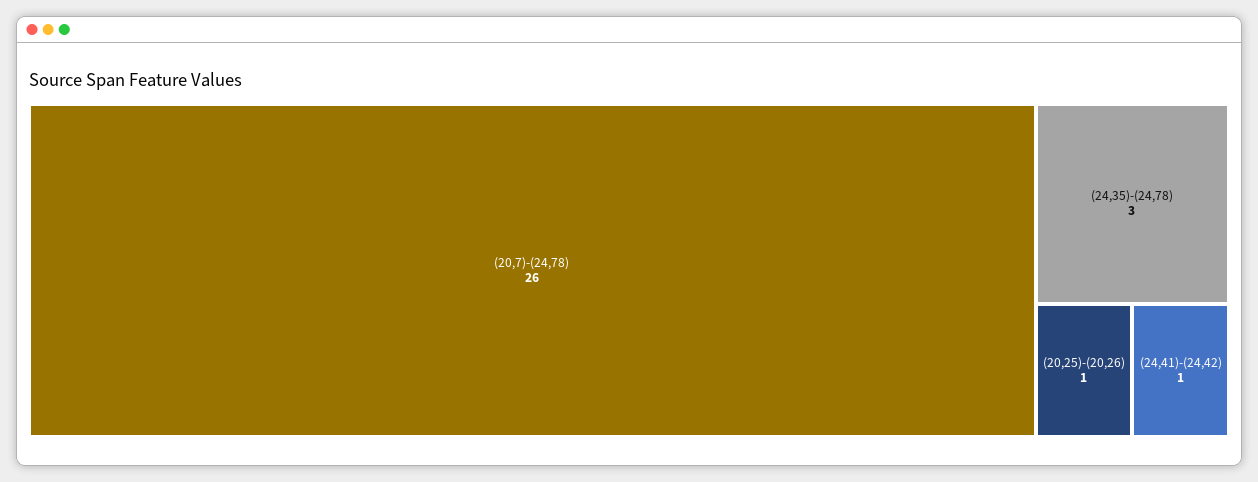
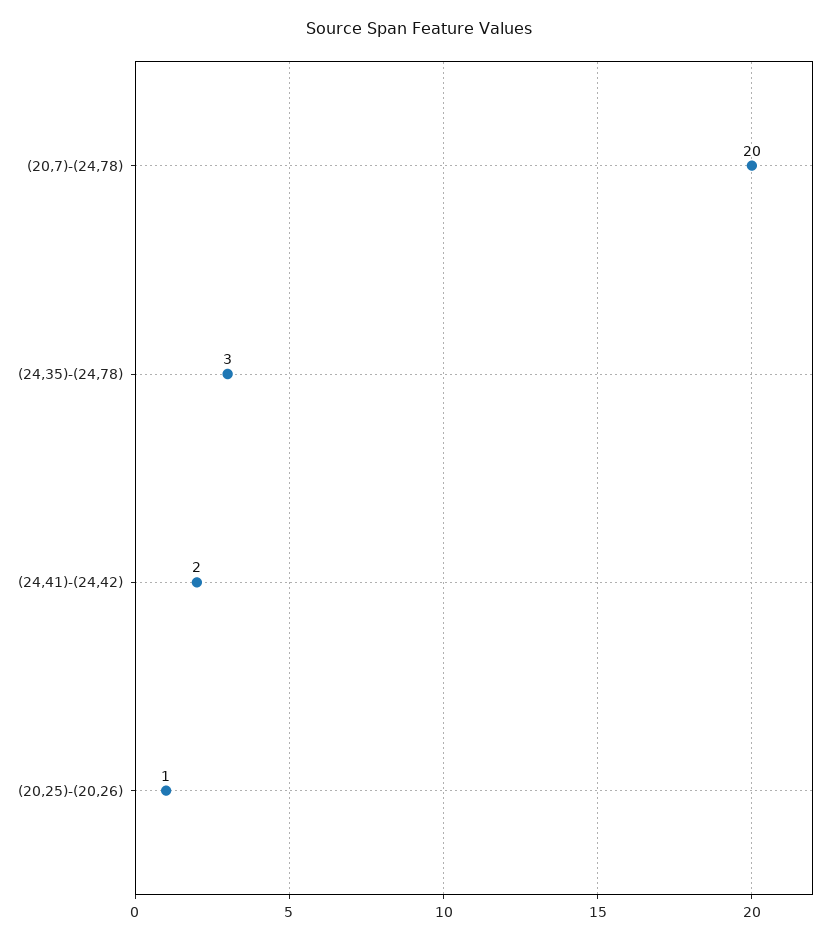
(20,7)-(24,78): 26 -> 20
(24,41)-(24,42): 1 -> 2

